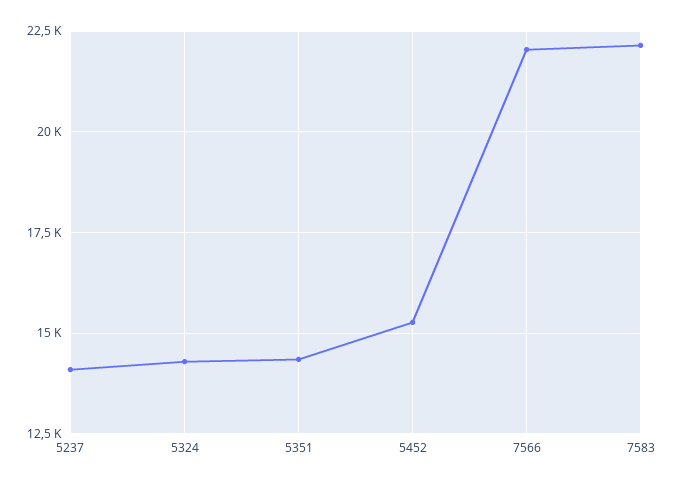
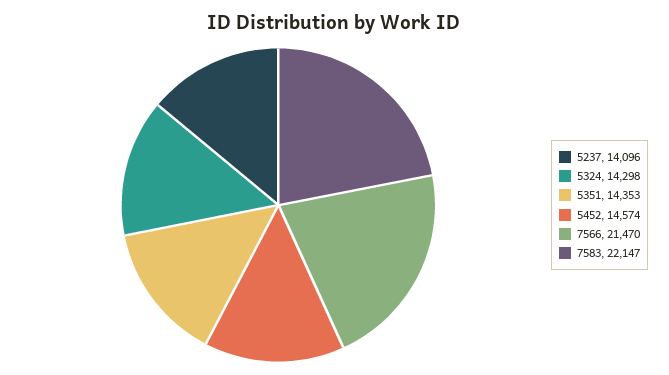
5452: 15250 -> 14574
7566: 22000 -> 21470

